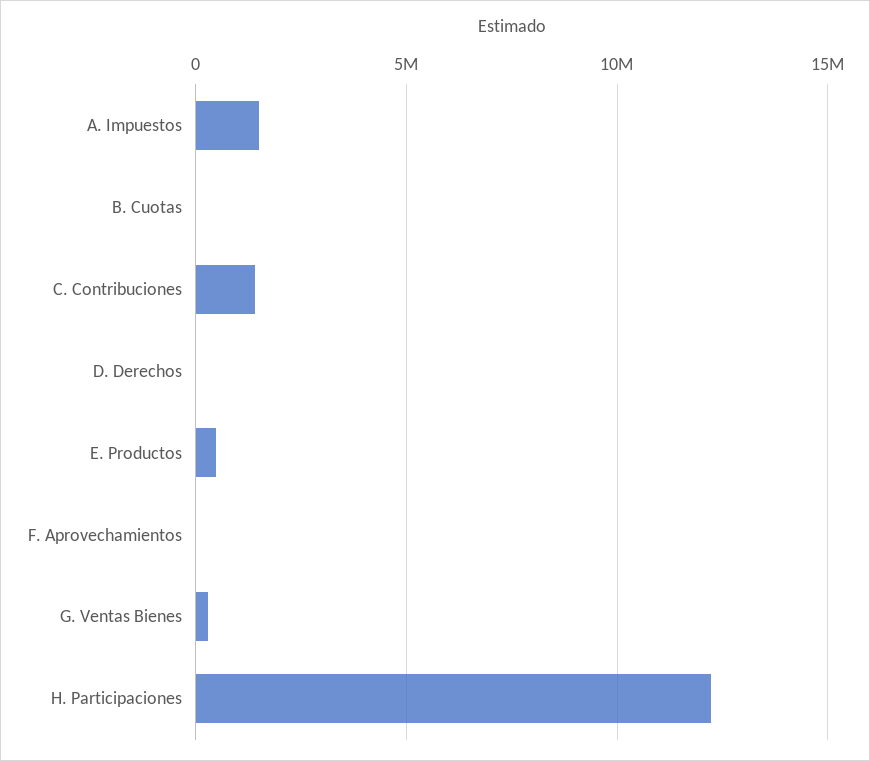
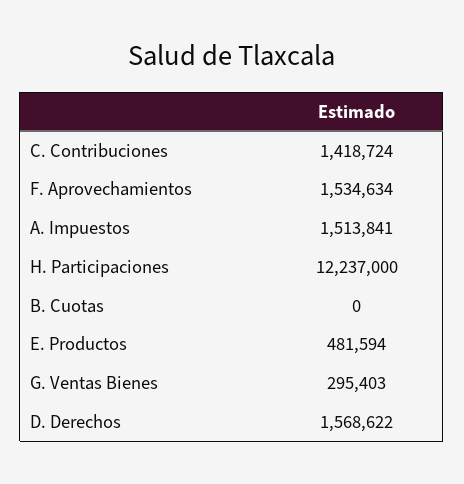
D. Derechos: 0 -> 1568622
F. Aprovechamientos: 0 -> 1534634

